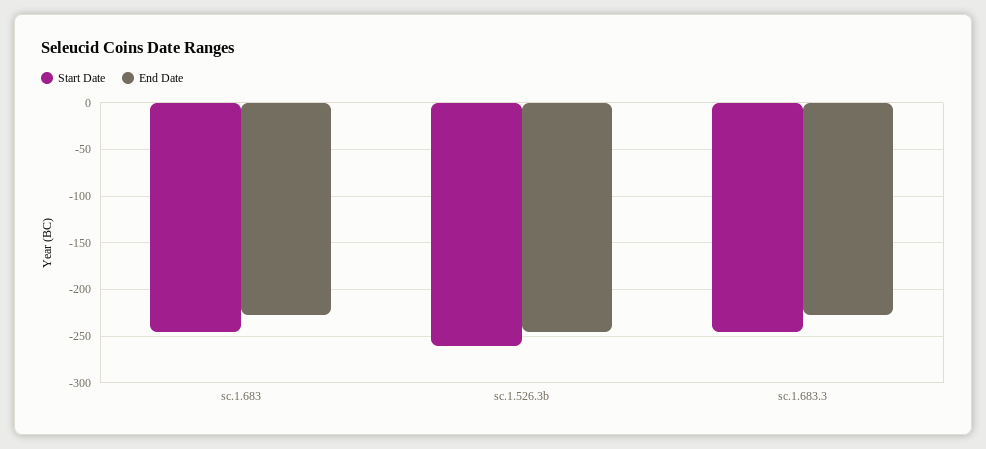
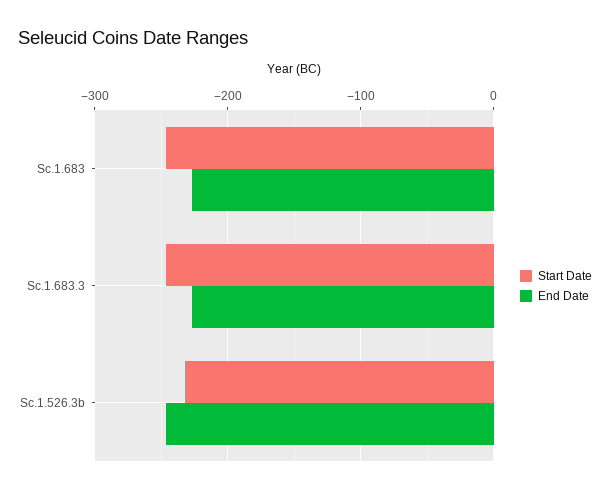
Start Date, sc.1.526.3b: -260 -> -230

